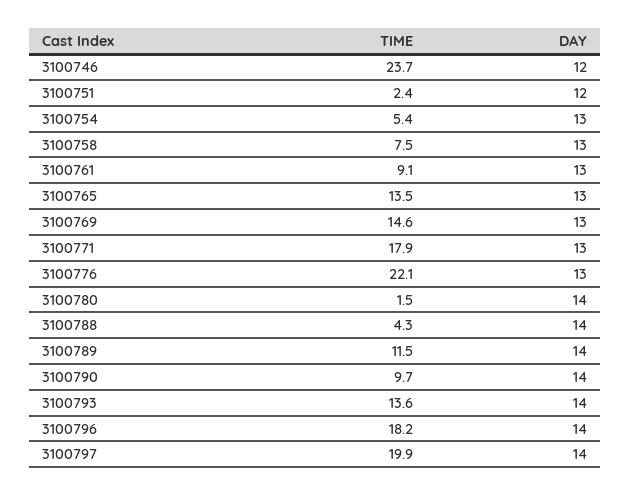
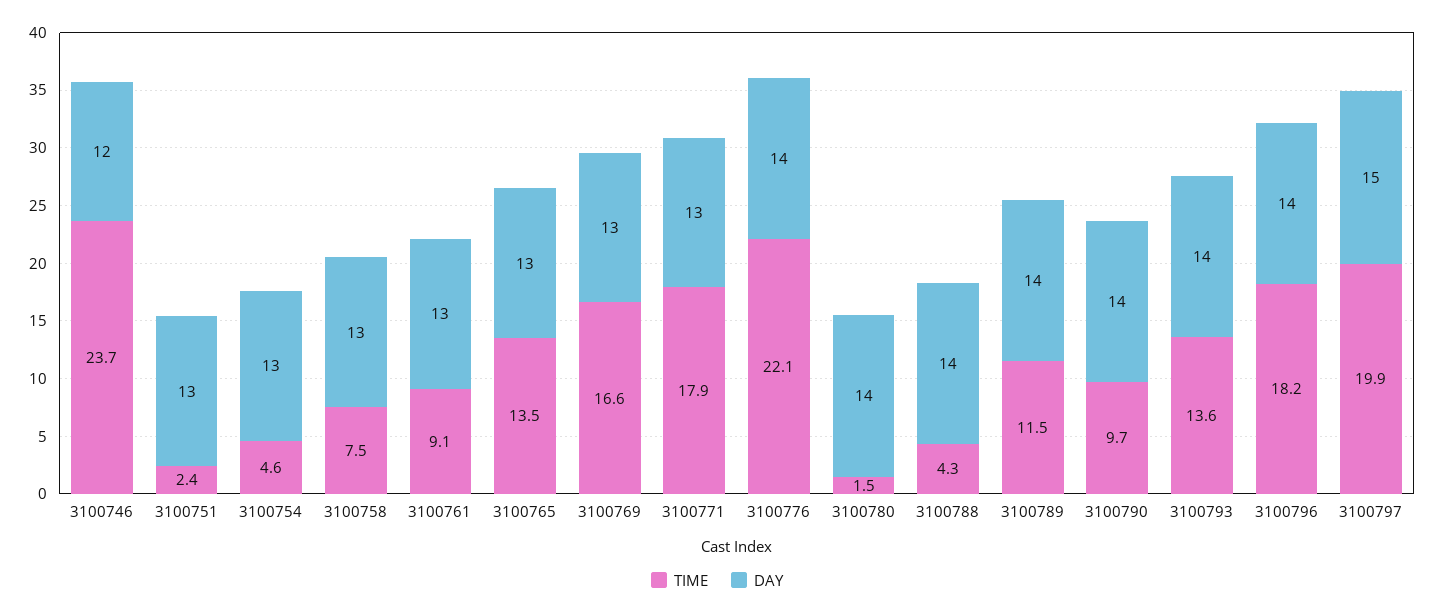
DAY, 3100751: 12 -> 13
TIME, 3100754: 5.4 -> 4.6
TIME, 3100769: 14.6 -> 16.6
DAY, 3100776: 13 -> 14
DAY, 3100797: 14 -> 15

